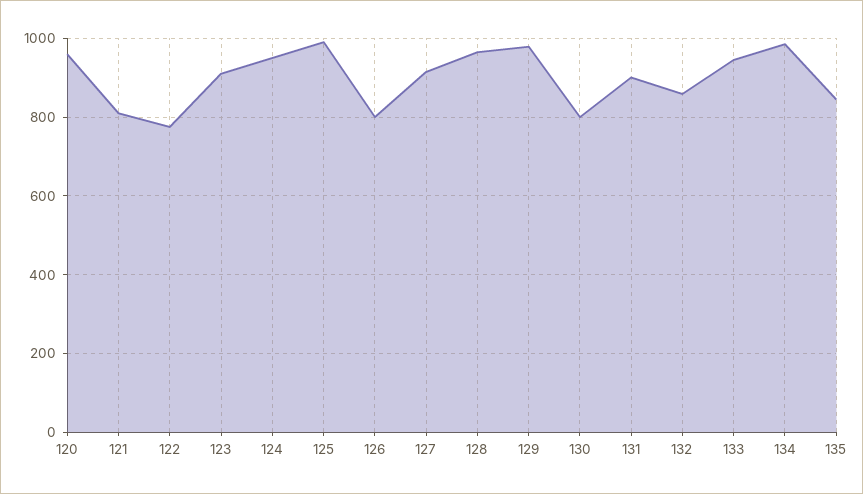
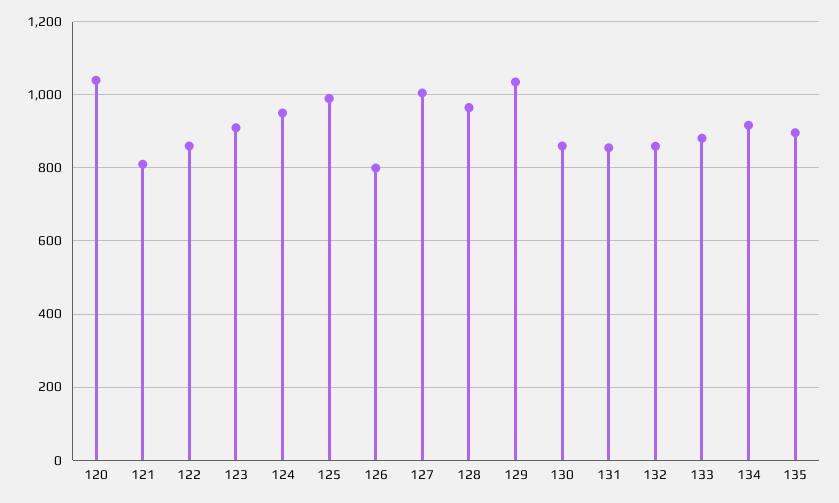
120: 960 -> 1040
122: 780 -> 860
127: 920 -> 1000
129: 980 -> 1040
130: 800 -> 860
131: 900 -> 860
133: 940 -> 880
134: 980 -> 920
135: 840 -> 900

